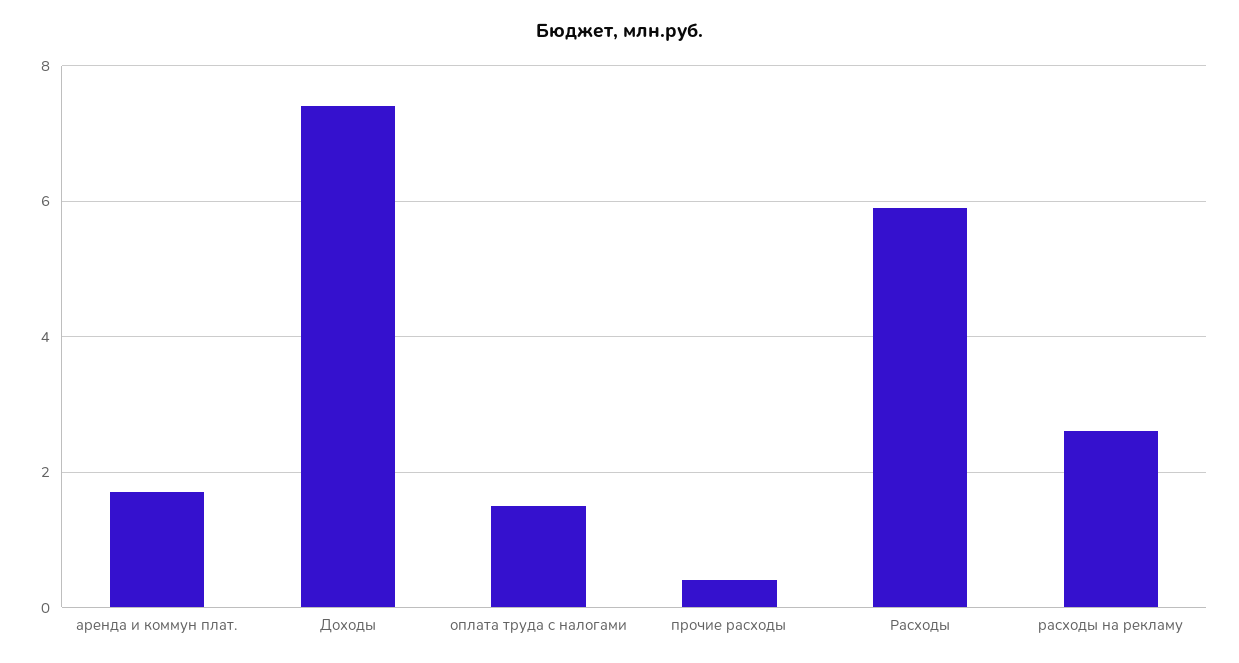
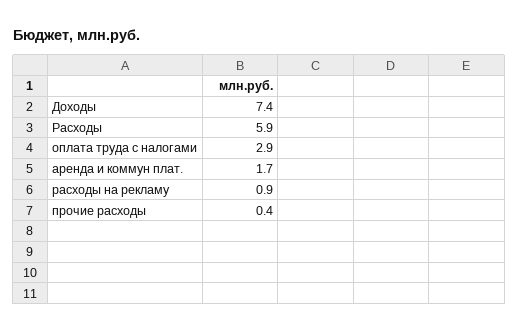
оплата труда c налогами: 1.5 -> 2.9
расходы на рекламу: 2.5 -> 0.9

